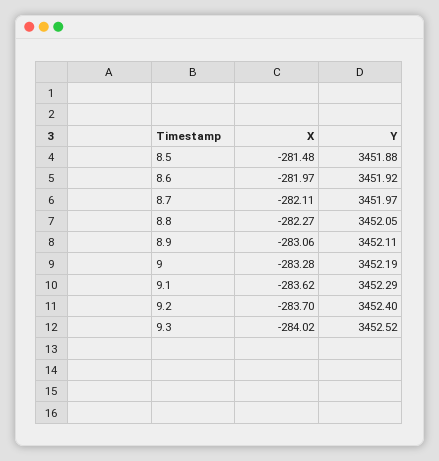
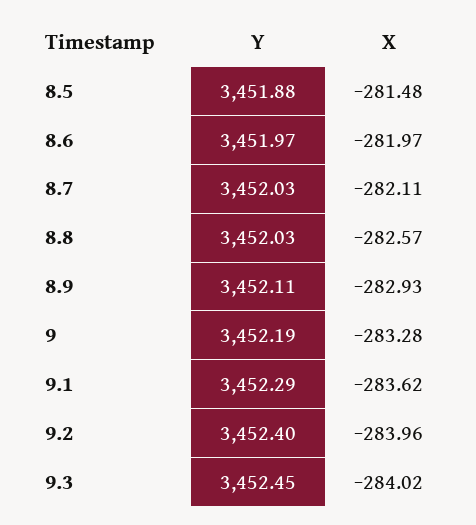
Y, 8.6: 3451.92 -> 3451.97
Y, 8.7: 3451.97 -> 3452.03
X, 8.8: -282.27 -> -282.57
Y, 8.8: 3452.05 -> 3452.03
X, 8.9: -283.06 -> -282.93
X, 9.2: -283.7 -> -283.96
Y, 9.3: 3452.52 -> 3452.45

